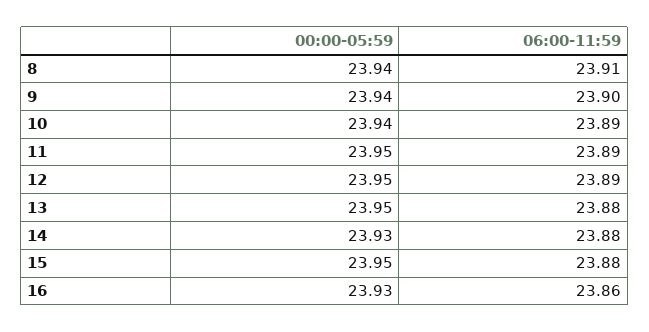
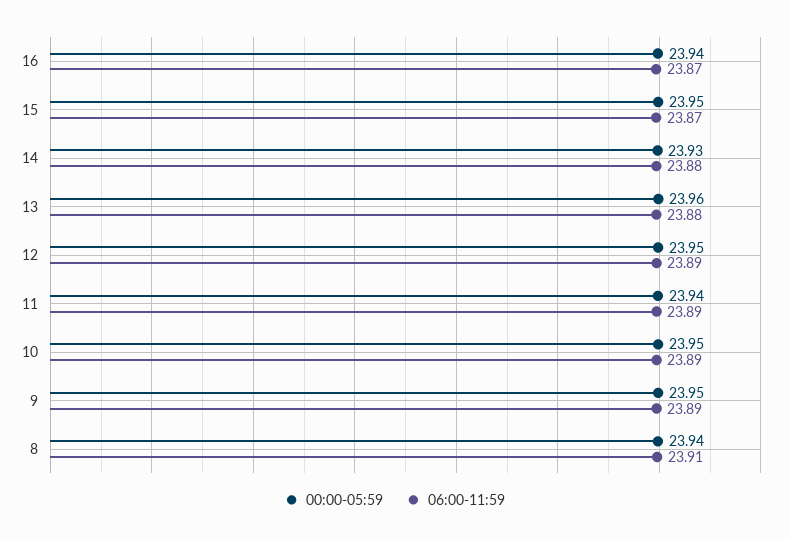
00:00-05:59, 9: 23.94 -> 23.95
06:00-11:59, 9: 23.9 -> 23.89
00:00-05:59, 10: 23.94 -> 23.95
00:00-05:59, 11: 23.95 -> 23.94
00:00-05:59, 13: 23.95 -> 23.96
06:00-11:59, 15: 23.88 -> 23.87
00:00-05:59, 16: 23.93 -> 23.94
06:00-11:59, 16: 23.86 -> 23.87

